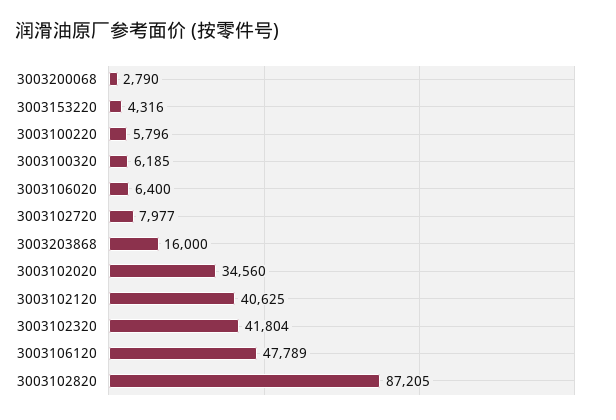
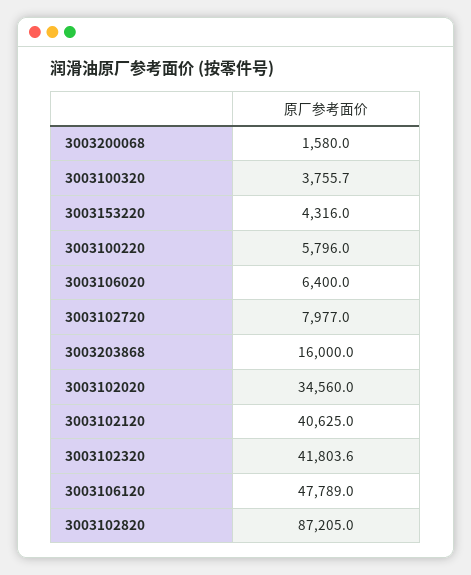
3003200068: 2790 -> 1580
3003100320: 6185 -> 3755.7

